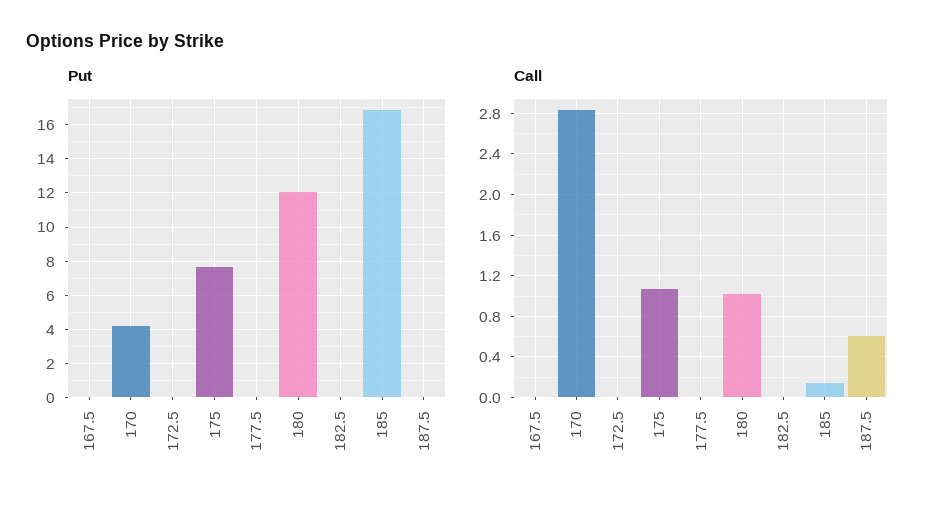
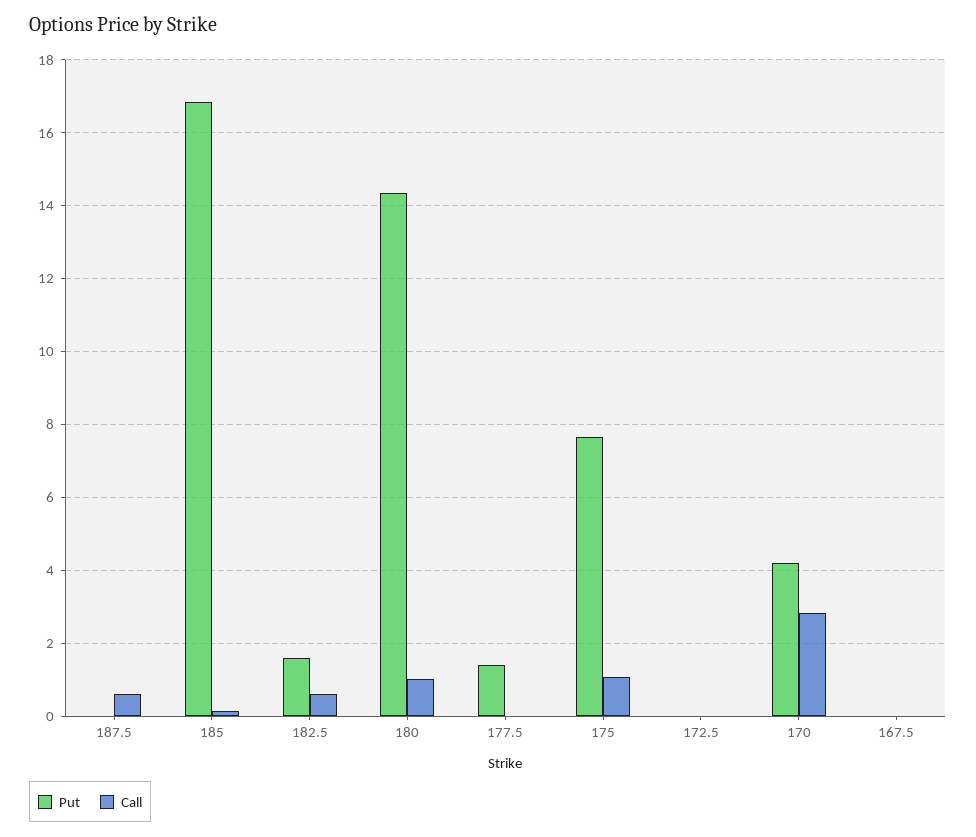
Put, 177.5: 0 -> 1.4
Put, 180: 12 -> 14.4
Put, 182.5: 0 -> 1.6
Call, 182.5: 0 -> 0.6

